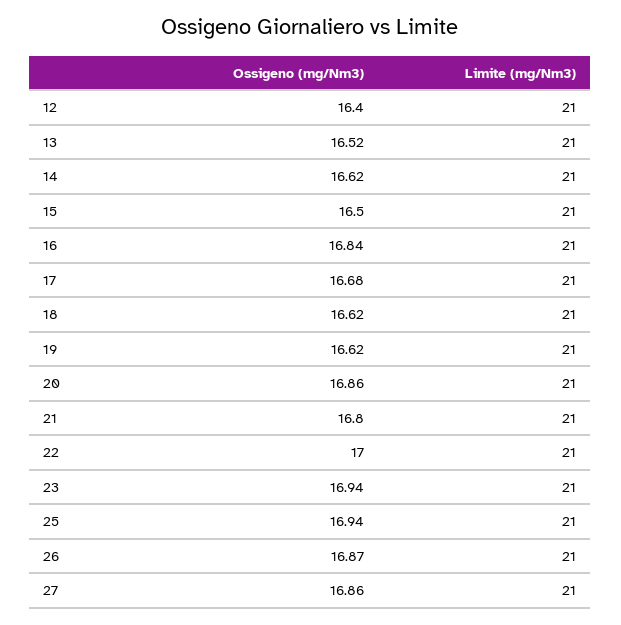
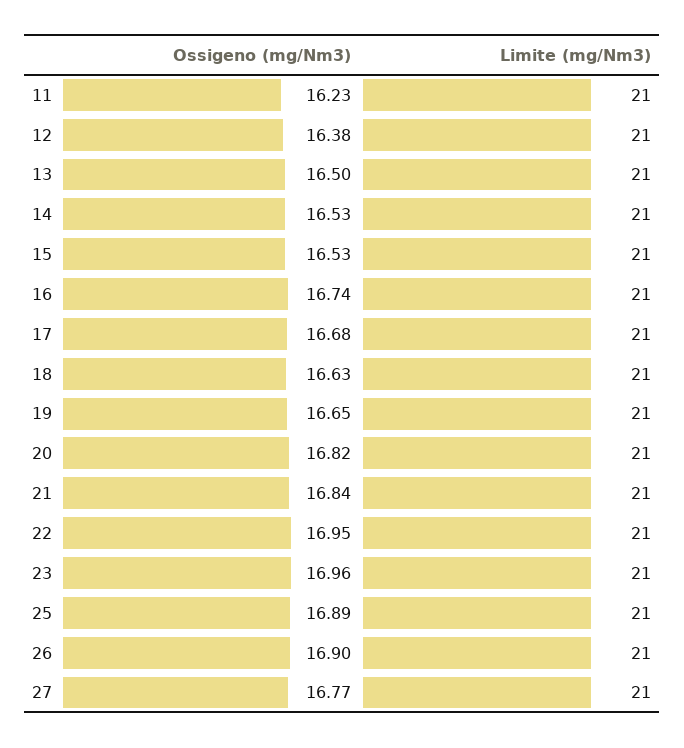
Ossigeno (mg/Nm3), 12: 16.4 -> 16.38
Ossigeno (mg/Nm3), 13: 16.52 -> 16.5
Ossigeno (mg/Nm3), 14: 16.62 -> 16.53
Ossigeno (mg/Nm3), 15: 16.5 -> 16.53
Ossigeno (mg/Nm3), 16: 16.84 -> 16.74
Ossigeno (mg/Nm3), 18: 16.62 -> 16.63
Ossigeno (mg/Nm3), 19: 16.62 -> 16.65
Ossigeno (mg/Nm3), 20: 16.86 -> 16.82
Ossigeno (mg/Nm3), 21: 16.8 -> 16.84
Ossigeno (mg/Nm3), 22: 17 -> 16.95
Ossigeno (mg/Nm3), 23: 16.94 -> 16.96
Ossigeno (mg/Nm3), 25: 16.94 -> 16.89
Ossigeno (mg/Nm3), 26: 16.87 -> 16.9
Ossigeno (mg/Nm3), 27: 16.86 -> 16.77
Ossigeno (mg/Nm3), 11: none -> 16.23
Limite (mg/Nm3), 11: none -> 21

